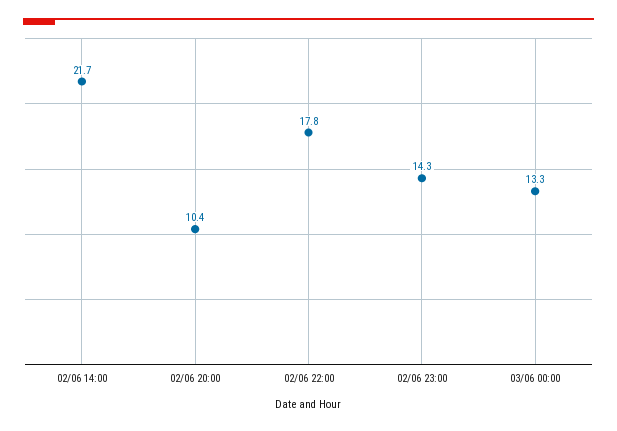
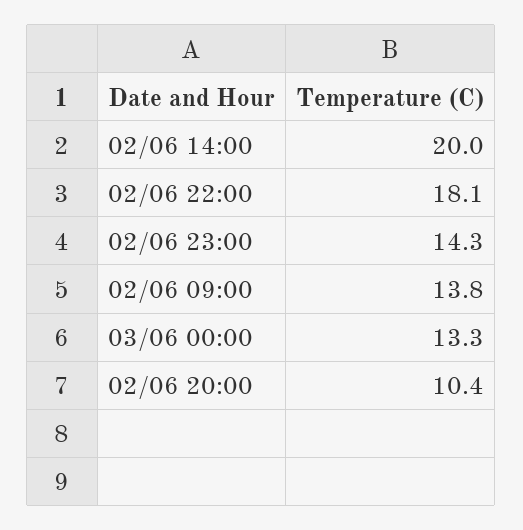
02/06 14:00: 21.7 -> 20
02/06 22:00: 17.8 -> 18.1
02/06 09:00: none -> 13.8

